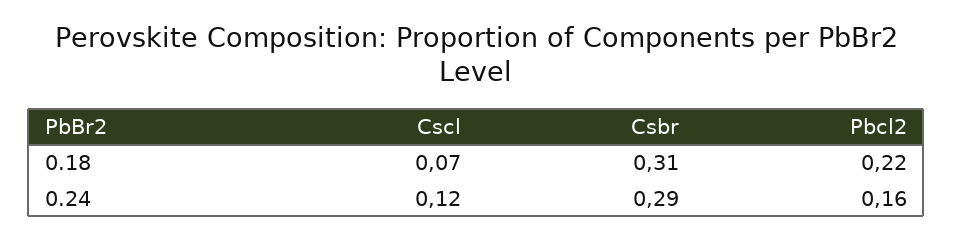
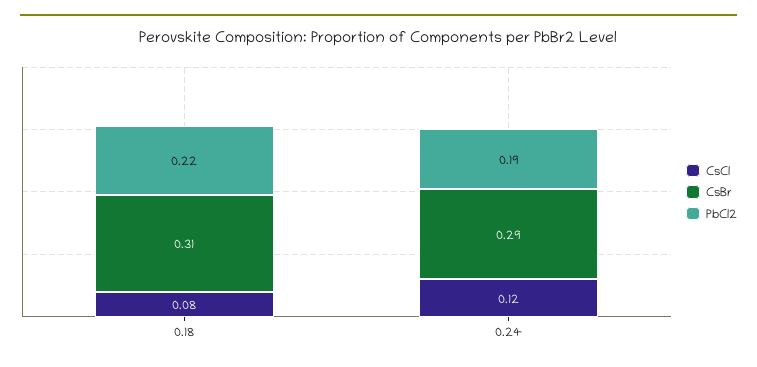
Cscl, 0.18: 0.07 -> 0.08
Pbcl2, 0.24: 0.16 -> 0.19

